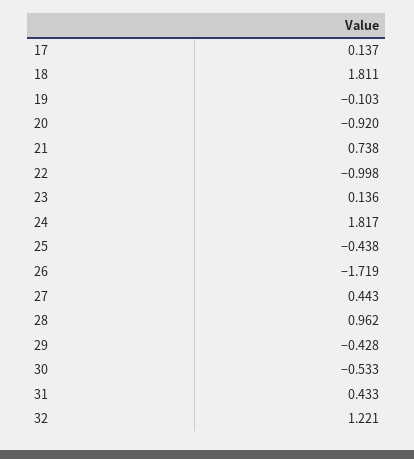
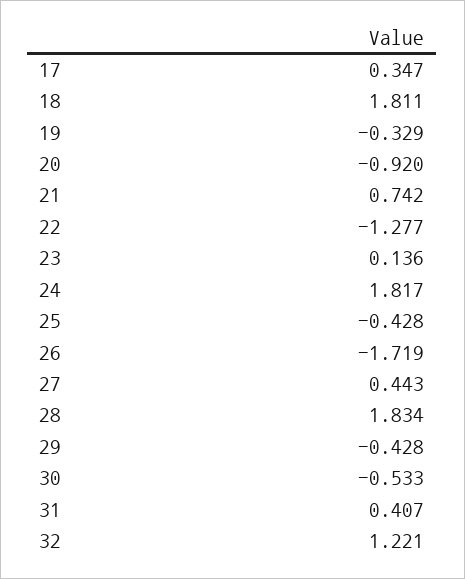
17: 0.137 -> 0.347
19: -0.103 -> -0.329
21: 0.738 -> 0.742
22: -0.998 -> -1.277
25: -0.438 -> -0.428
28: 0.962 -> 1.834
31: 0.433 -> 0.407

